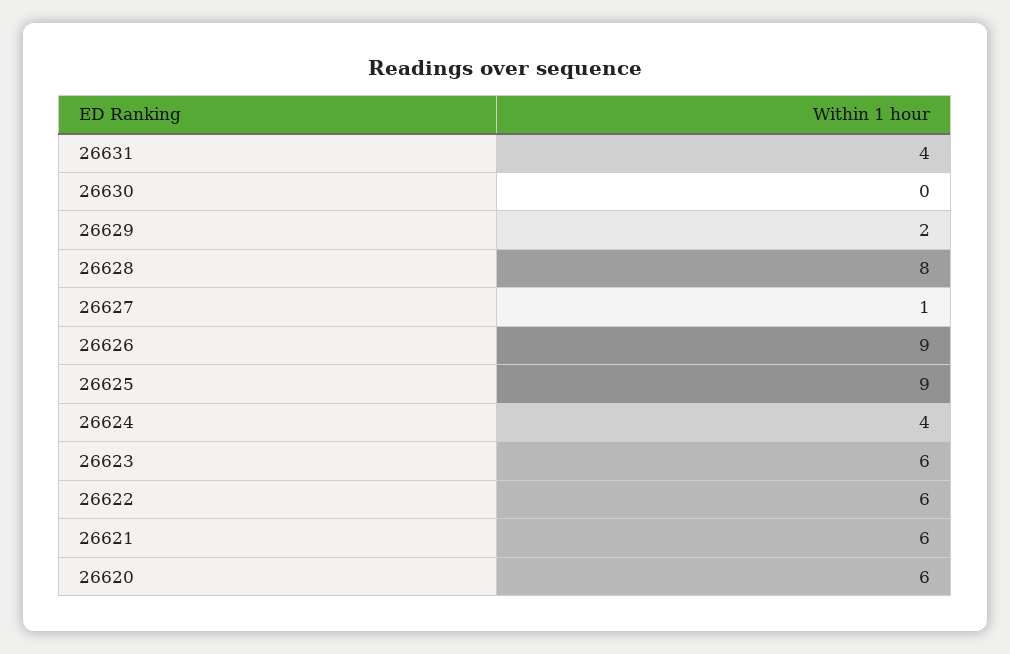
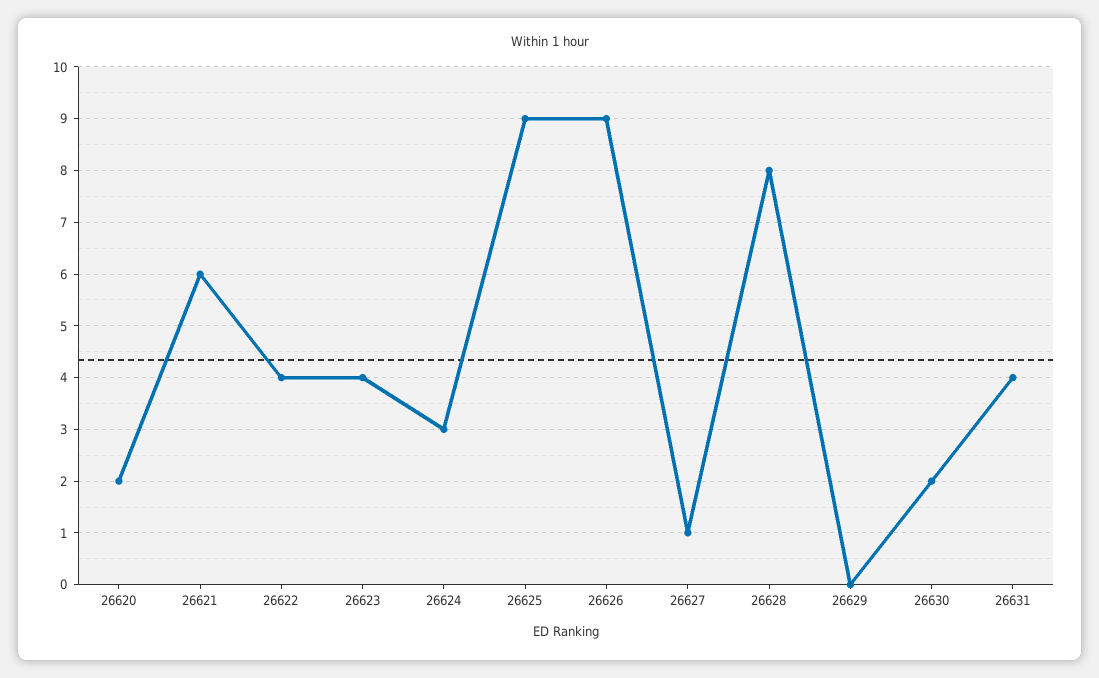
26630: 0 -> 2
26629: 2 -> 0
26624: 4 -> 3
26623: 6 -> 4
26622: 6 -> 4
26620: 6 -> 2

